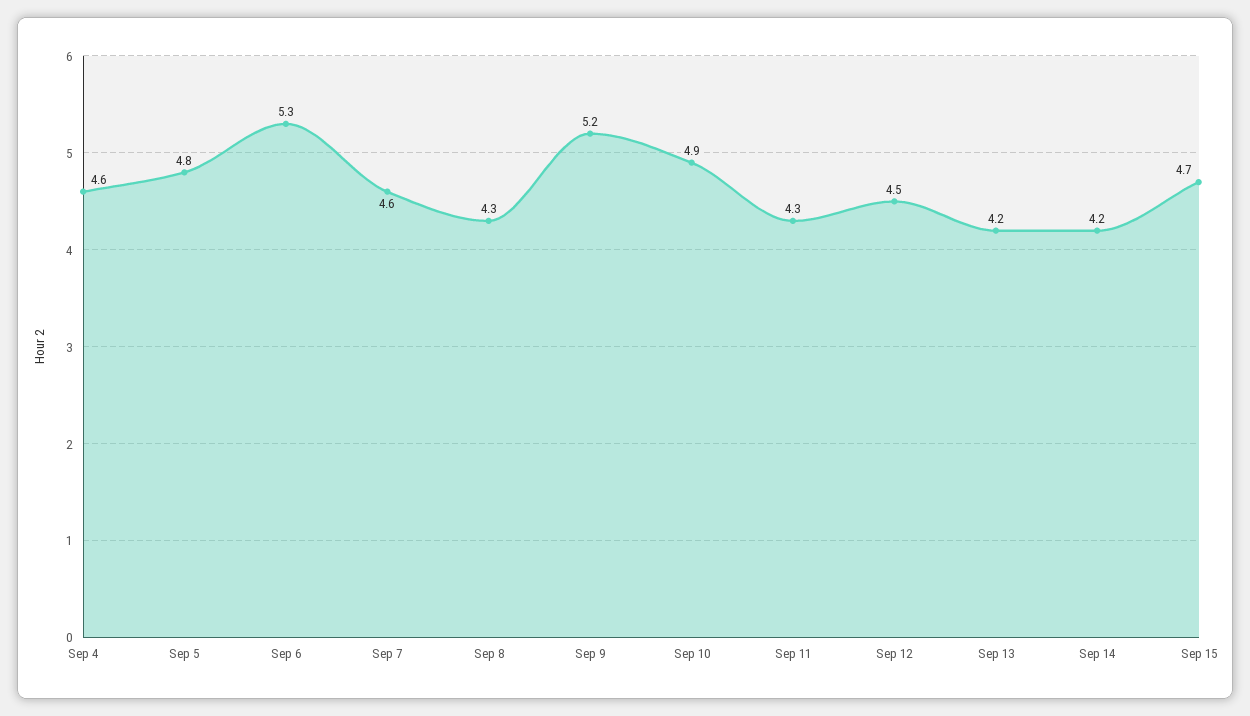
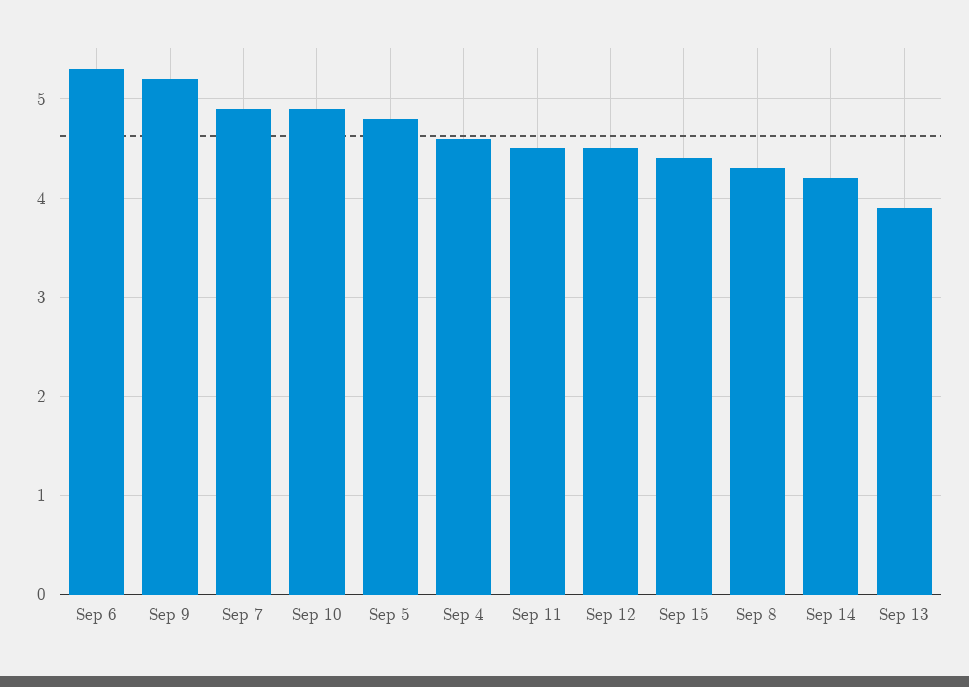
Sep 7: 4.6 -> 4.9
Sep 11: 4.3 -> 4.5
Sep 13: 4.2 -> 3.9
Sep 15: 4.7 -> 4.4

